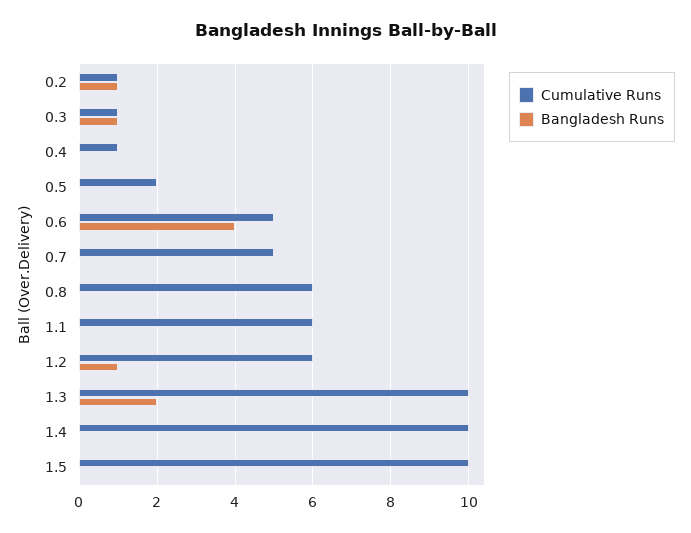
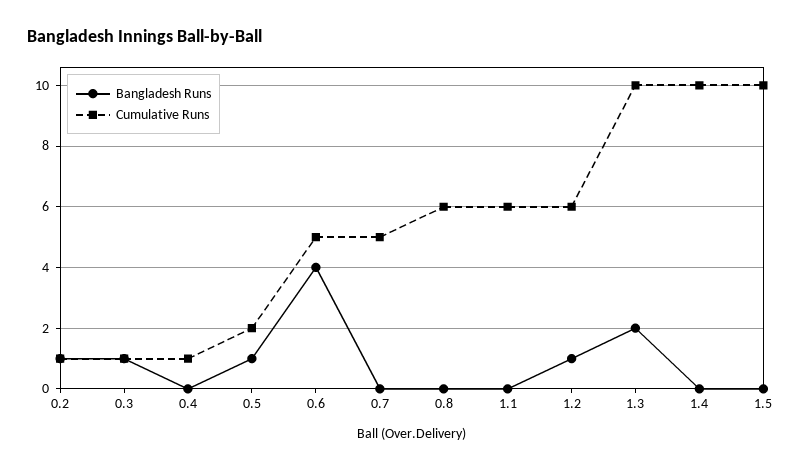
Bangladesh Runs, 0.5: 0 -> 1

